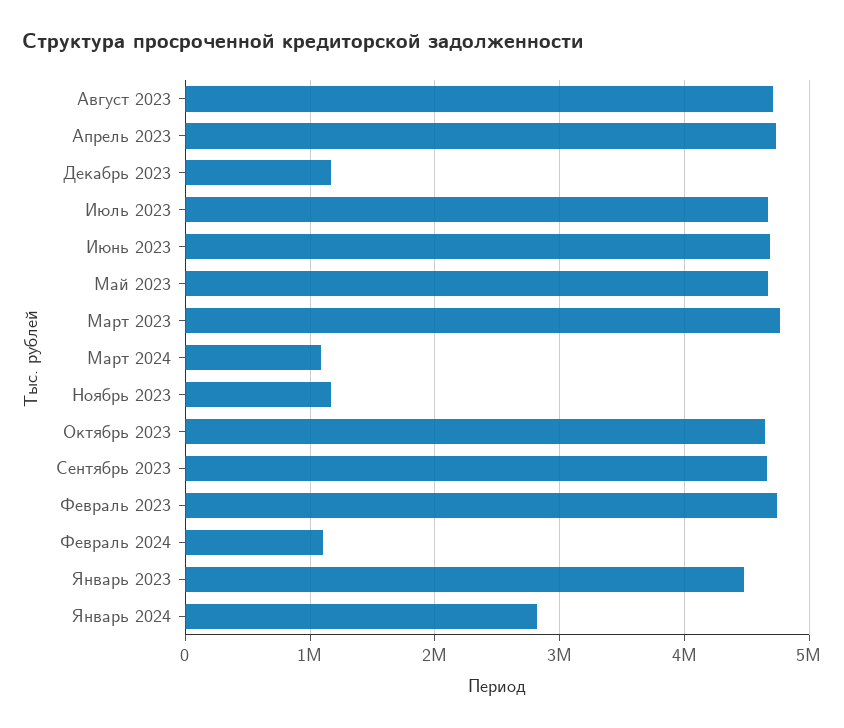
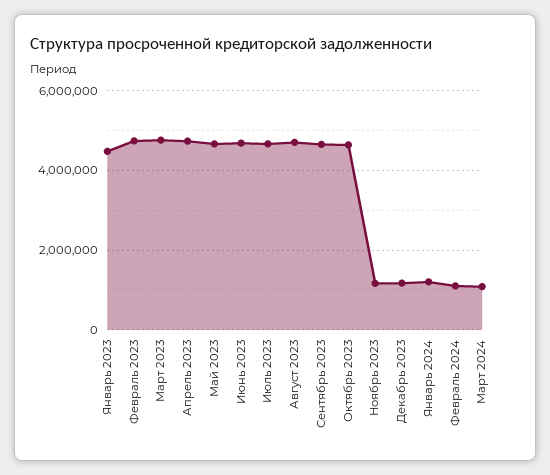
Январь 2024: 2800000 -> 1200000

